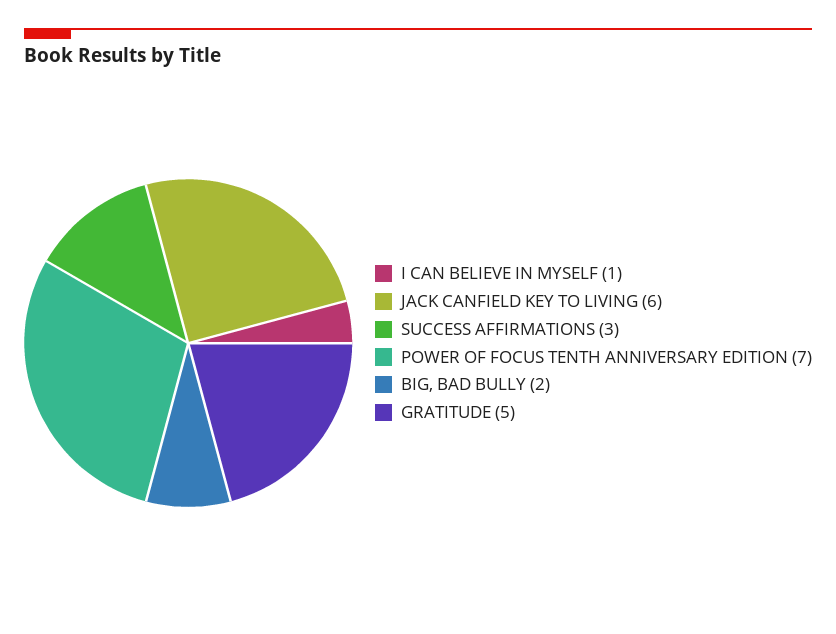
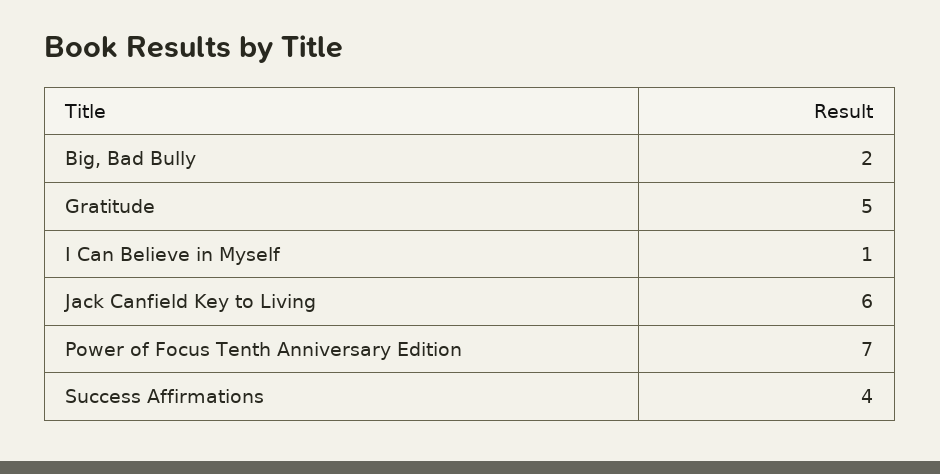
SUCCESS AFFIRMATIONS: 3 -> 4

